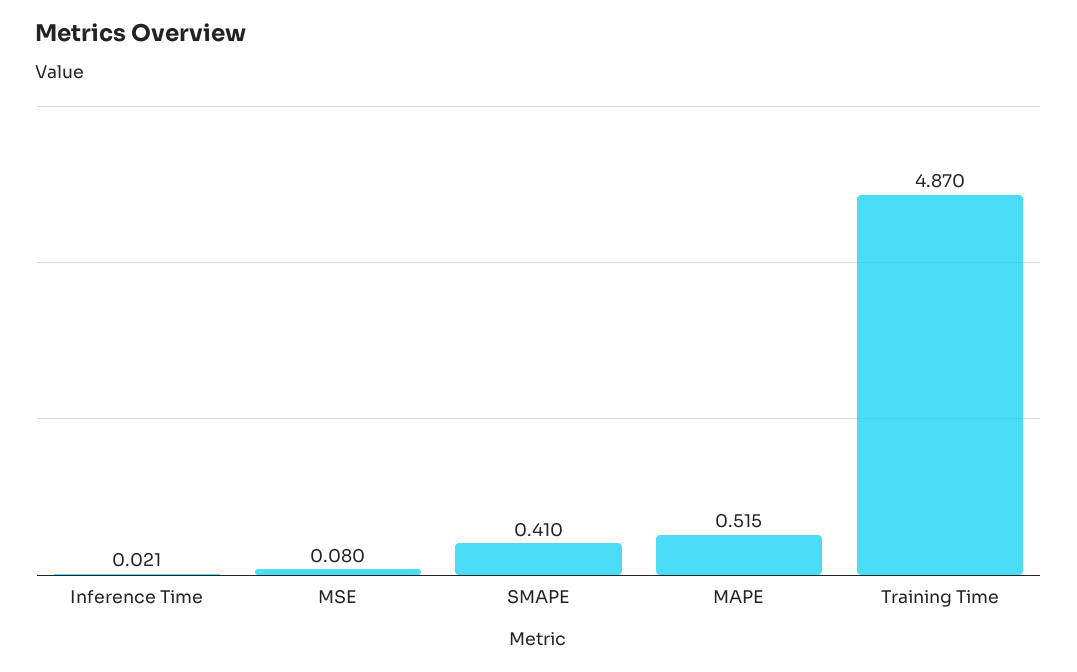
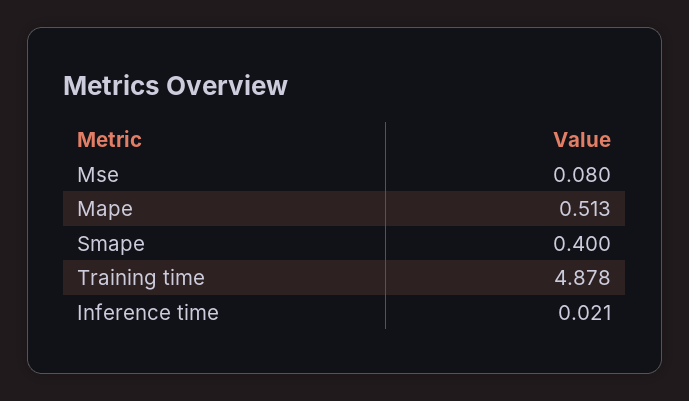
SMAPE: 0.41 -> 0.4
MAPE: 0.515 -> 0.513
Training Time: 4.87 -> 4.878

